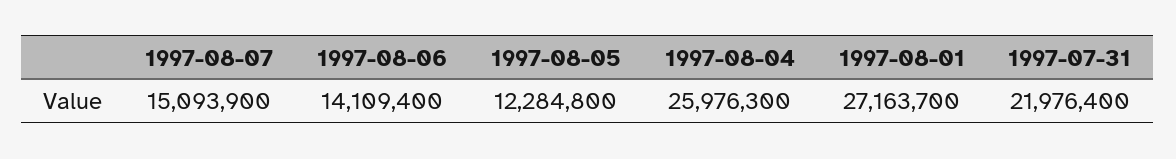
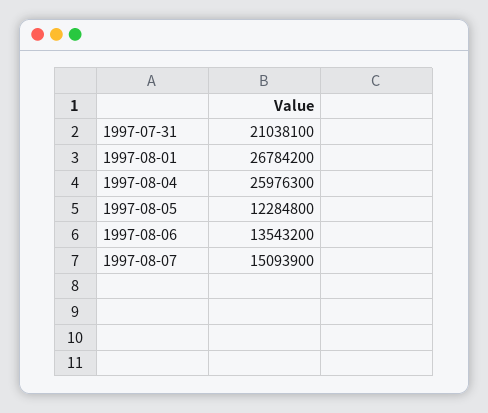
1997-08-06: 14109400 -> 13543200
1997-08-01: 27163700 -> 26784200
1997-07-31: 21976400 -> 21038100

